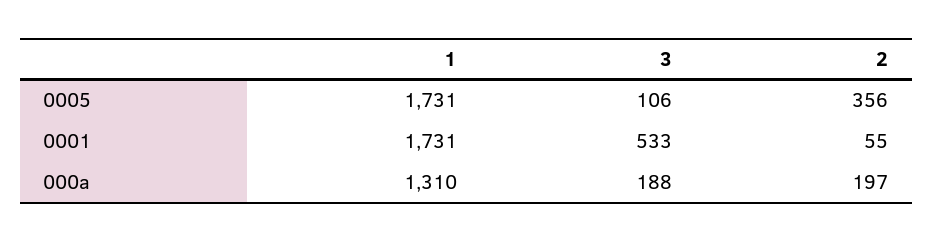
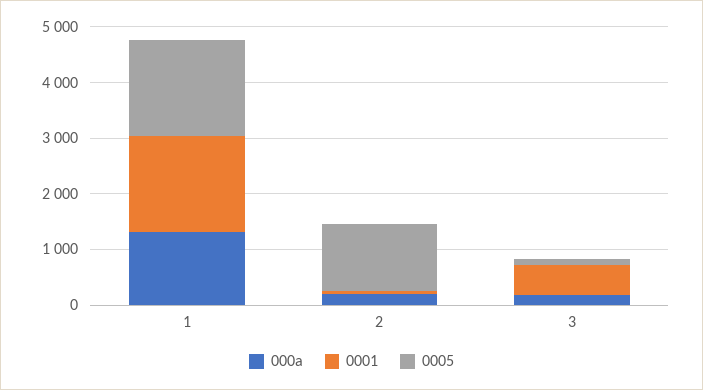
0005, 2: 356 -> 1200

